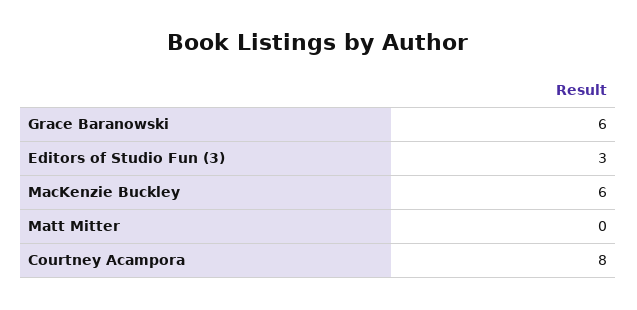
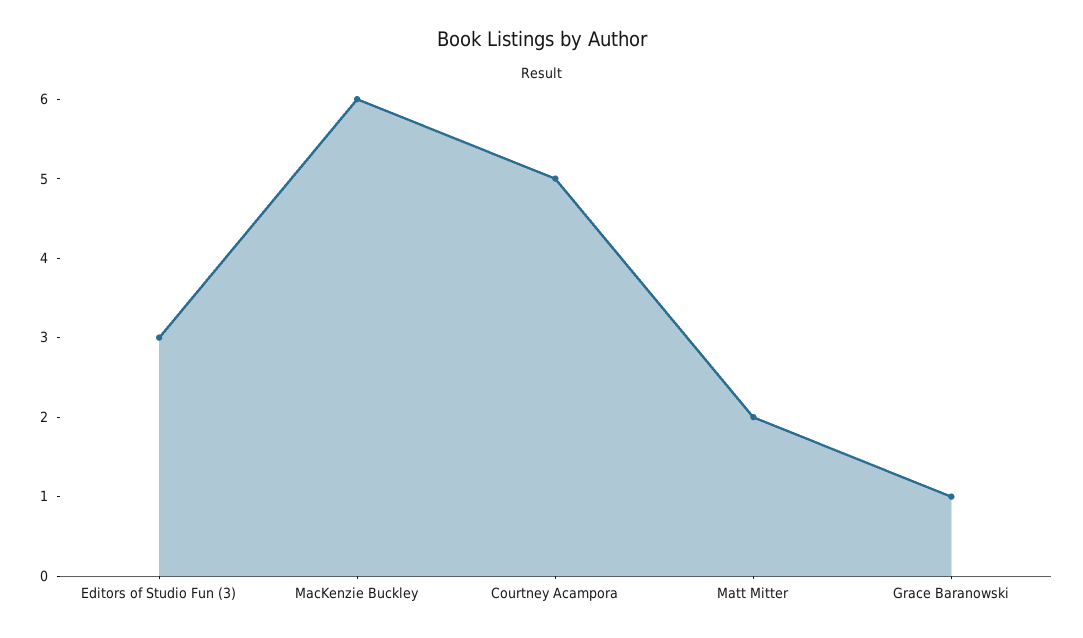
Grace Baranowski: 6 -> 1
Matt Mitter: 0 -> 2
Courtney Acampora: 8 -> 5

